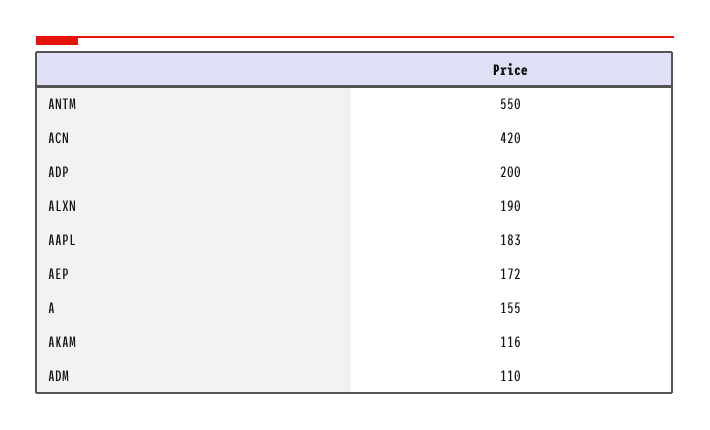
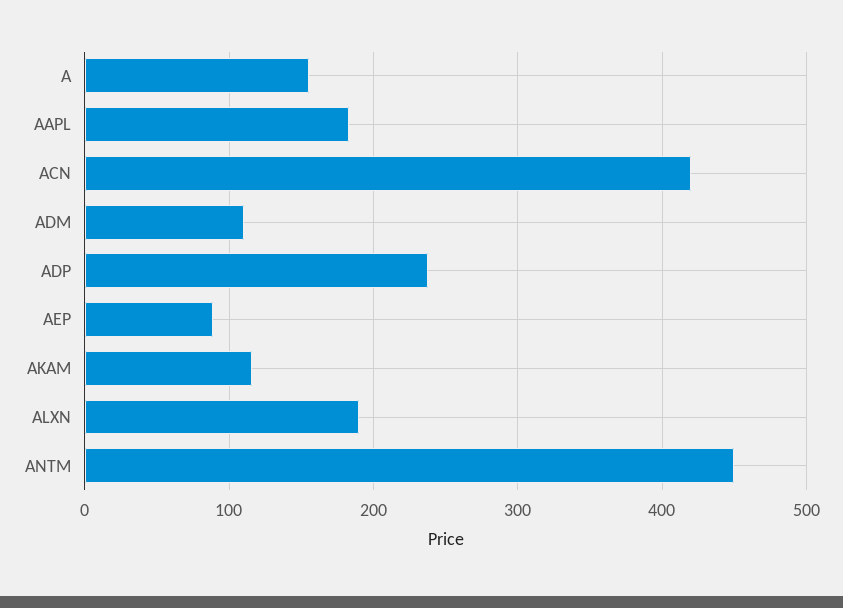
ANTM: 550 -> 450
ADP: 200 -> 240
AEP: 172 -> 90

